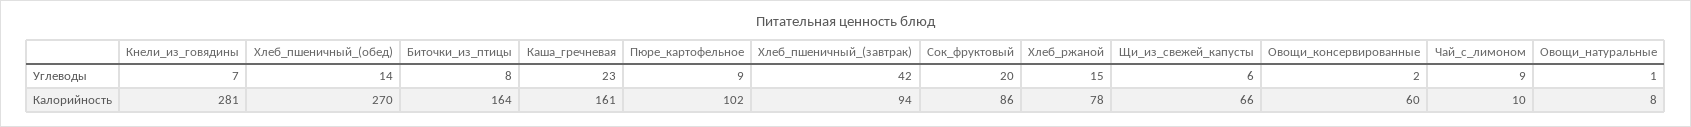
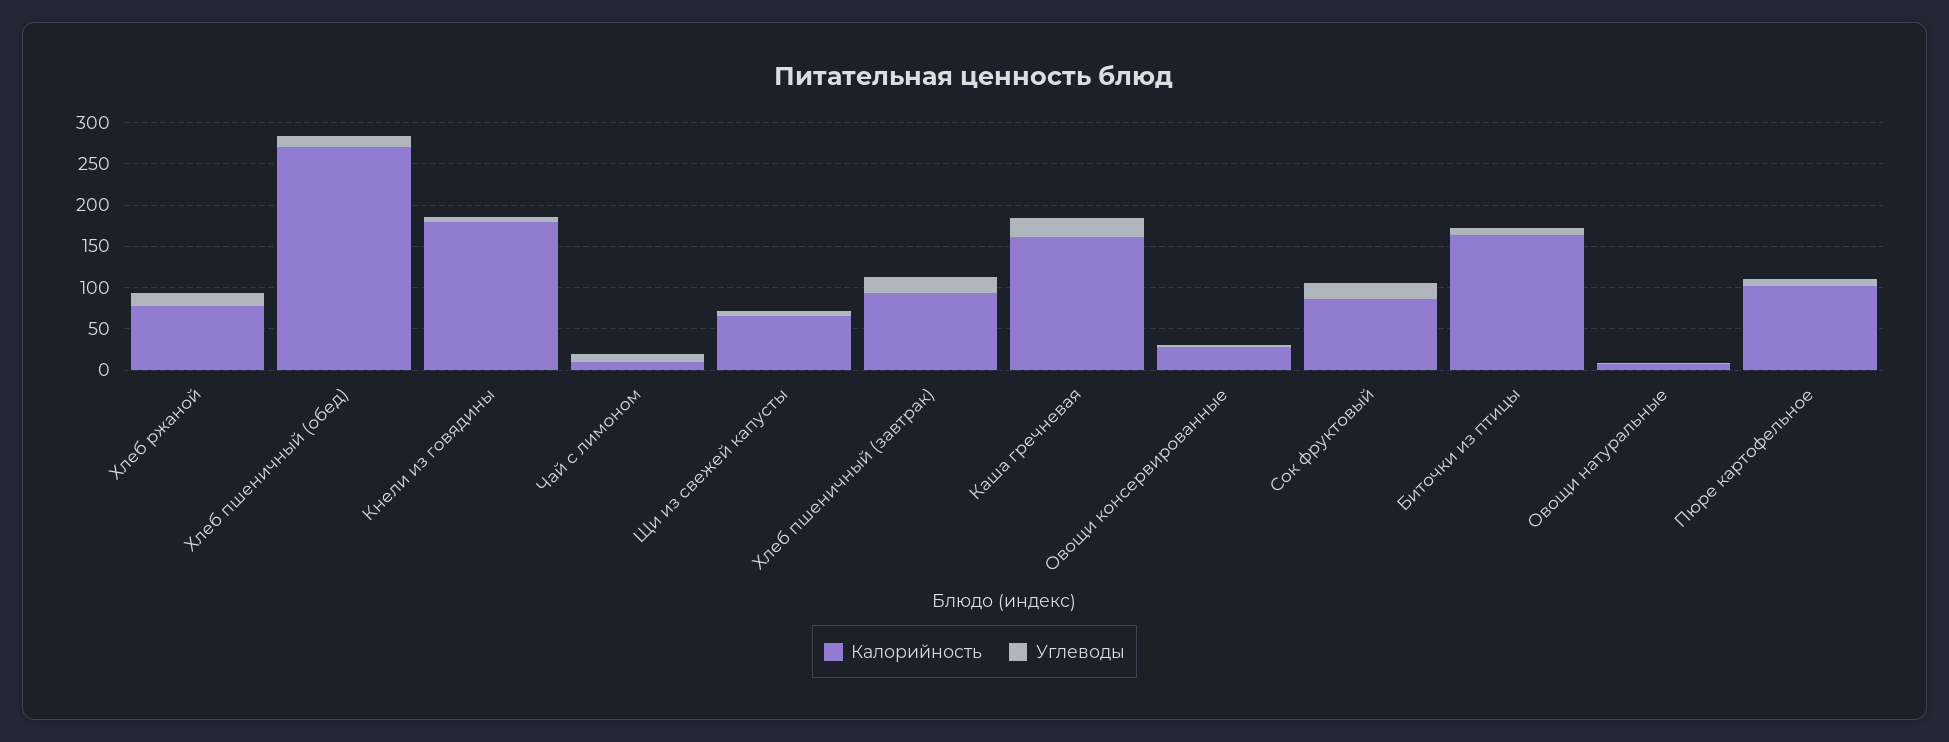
Углеводы, Хлеб_пшеничный_(завтрак): 42 -> 20
Калорийность, Кнели_из_говядины: 281 -> 180
Калорийность, Овощи_консервированные: 60 -> 30

